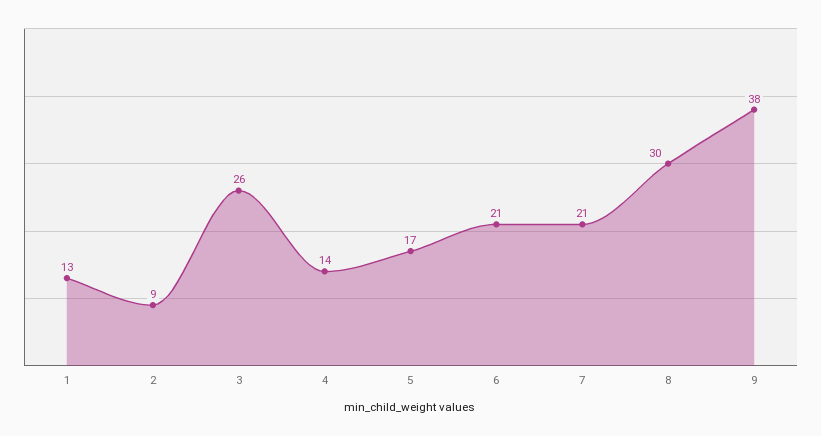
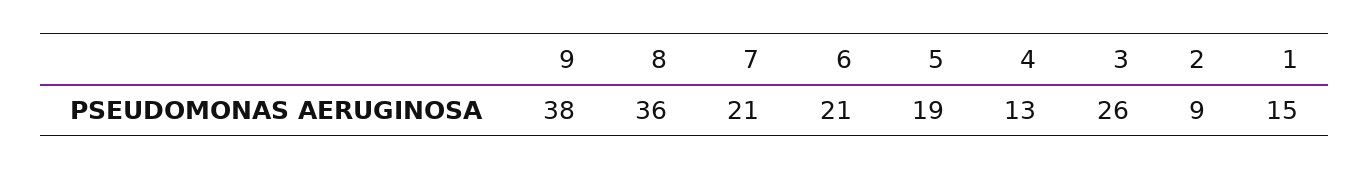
1: 13 -> 15
4: 14 -> 13
5: 17 -> 19
8: 30 -> 36

